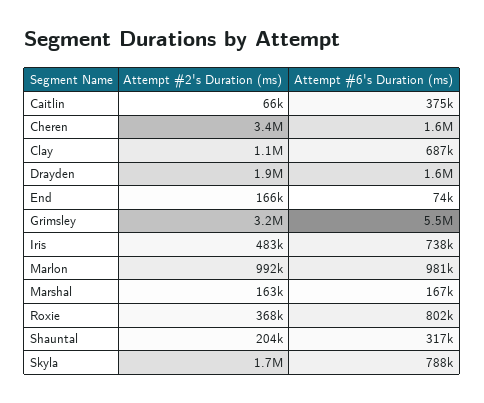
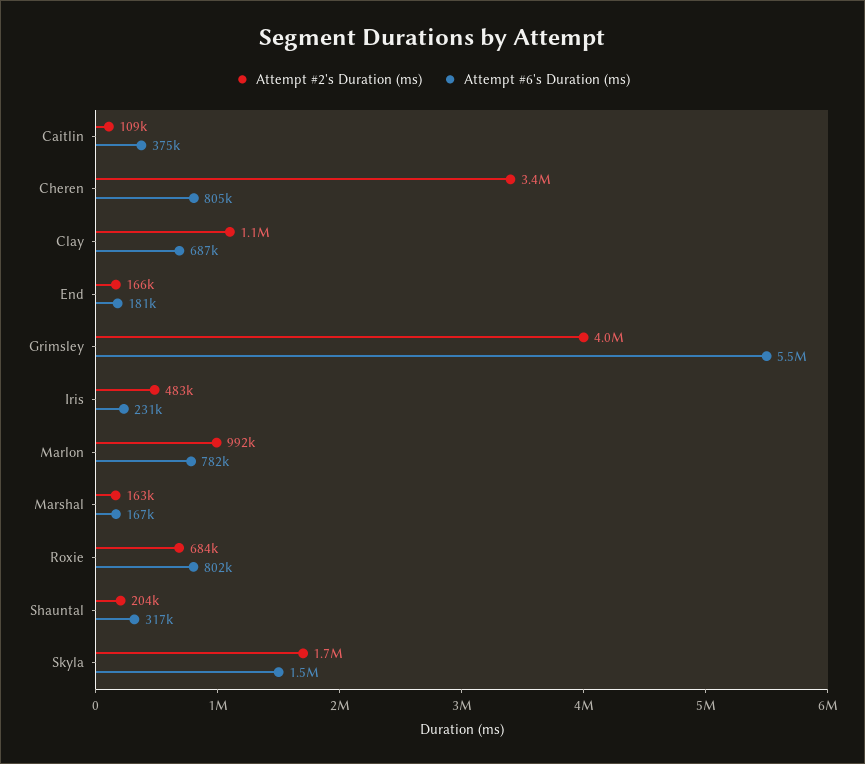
Attempt #2's Duration (ms), Caitlin: 66000 -> 109000
Attempt #6's Duration (ms), Cheren: 1600000 -> 805000
Attempt #2's Duration (ms), Drayden: 1900000 -> none
Attempt #6's Duration (ms), Drayden: 1600000 -> none
Attempt #6's Duration (ms), End: 74000 -> 181000
Attempt #2's Duration (ms), Grimsley: 3200000 -> 4000000
Attempt #6's Duration (ms), Iris: 738000 -> 231000
Attempt #6's Duration (ms), Marlon: 981000 -> 782000
Attempt #2's Duration (ms), Roxie: 368000 -> 684000
Attempt #6's Duration (ms), Skyla: 788000 -> 1500000

